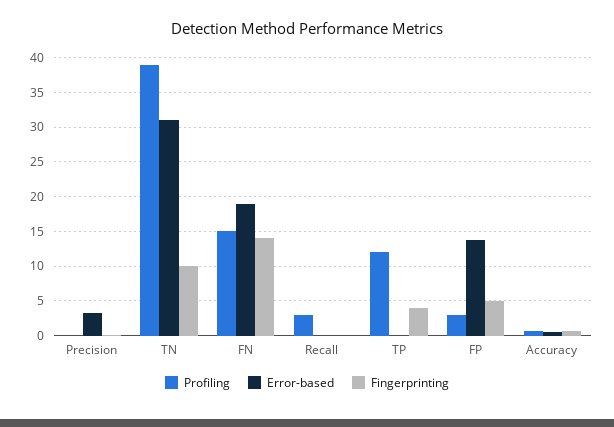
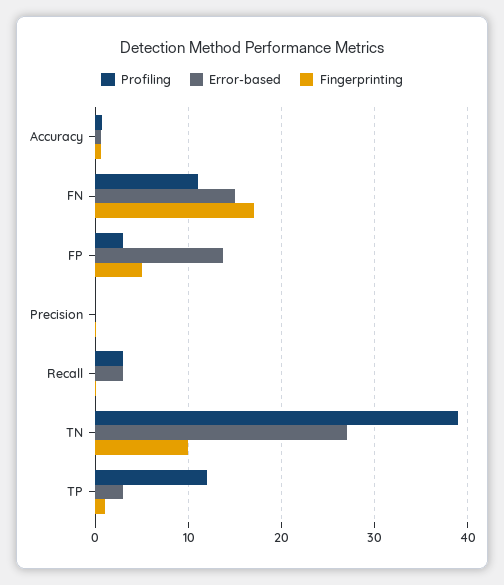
Error-based, Precision: 3 -> 0
Error-based, TN: 31 -> 27
Profiling, FN: 15 -> 11
Error-based, FN: 19 -> 15
Fingerprinting, FN: 14 -> 17
Error-based, Recall: 0 -> 3
Error-based, TP: 0 -> 3
Fingerprinting, TP: 4 -> 1

